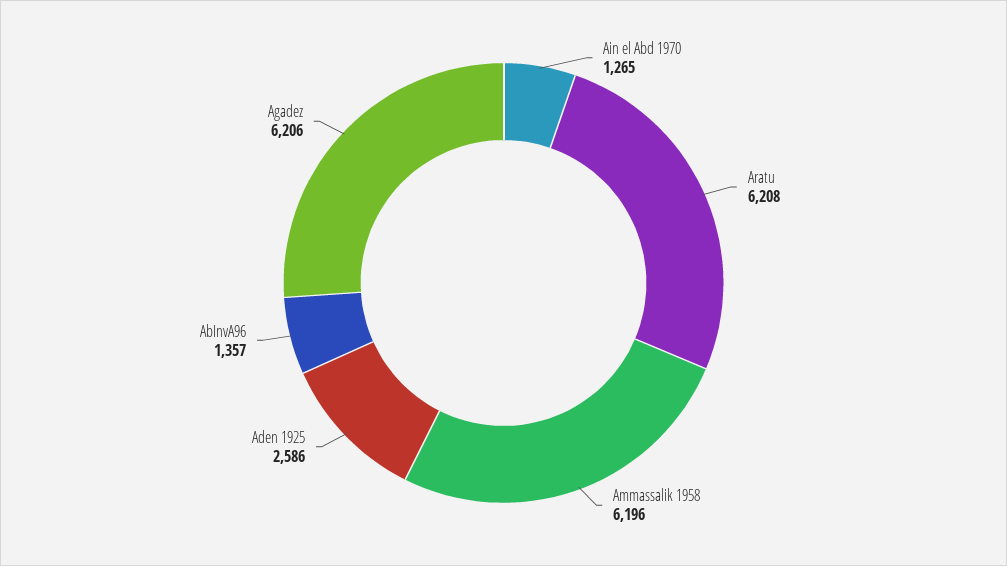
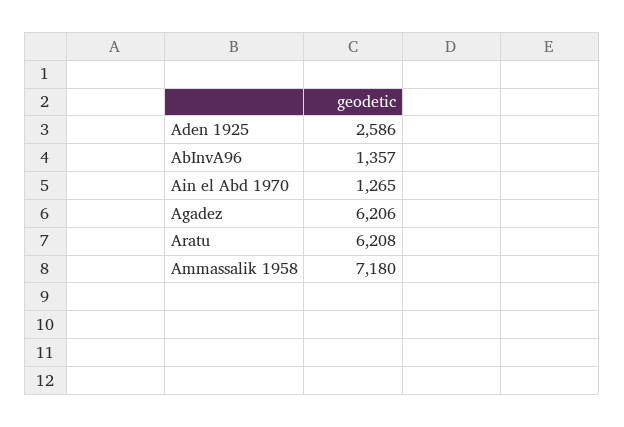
Ammassalik 1958: 6196 -> 7180

